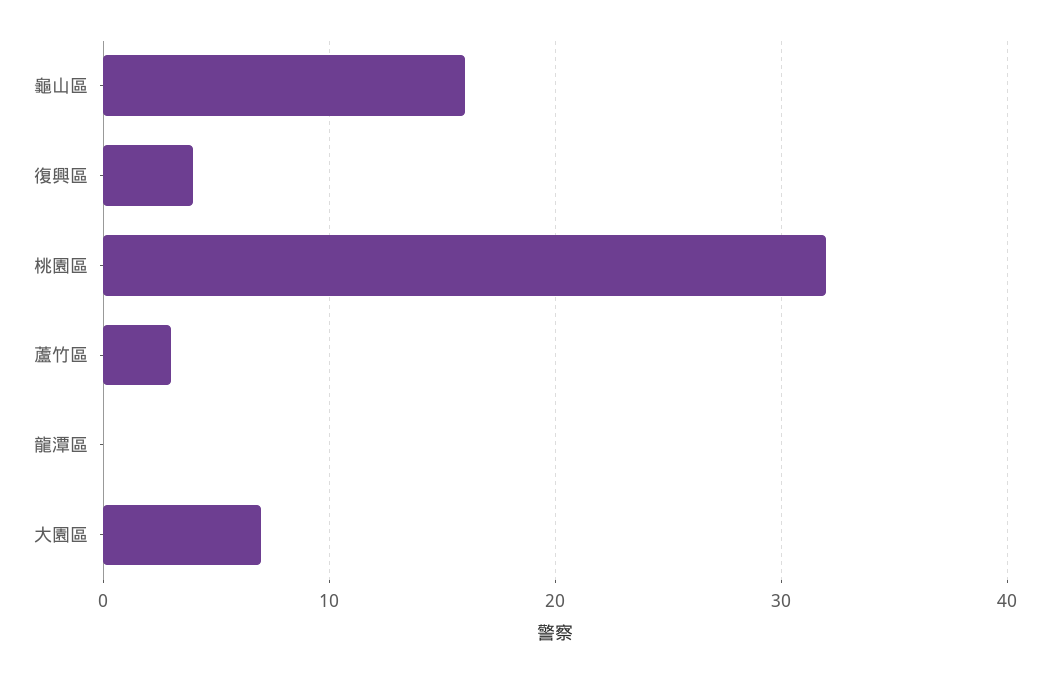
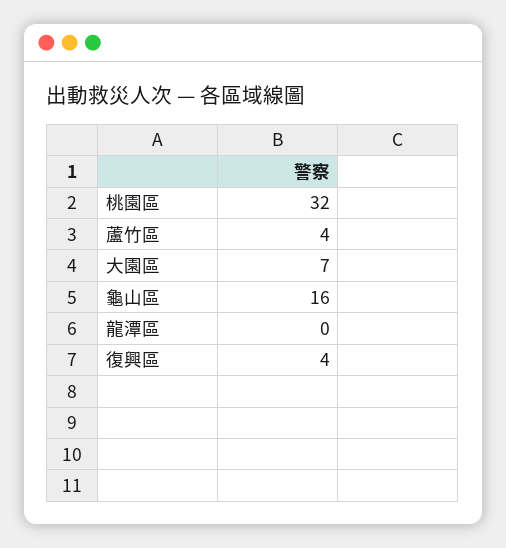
蘆竹區: 3 -> 4

